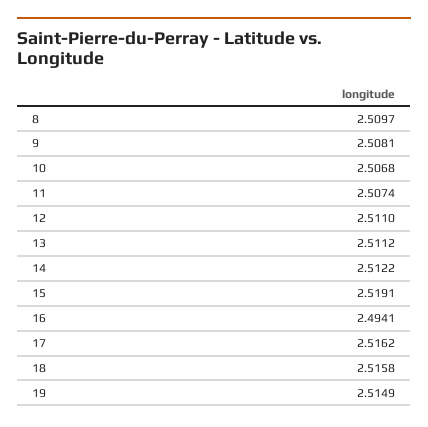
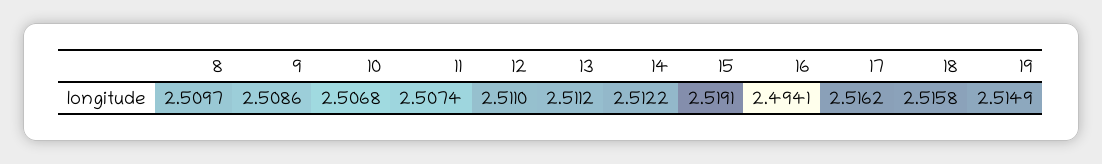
9: 2.5081 -> 2.5086

